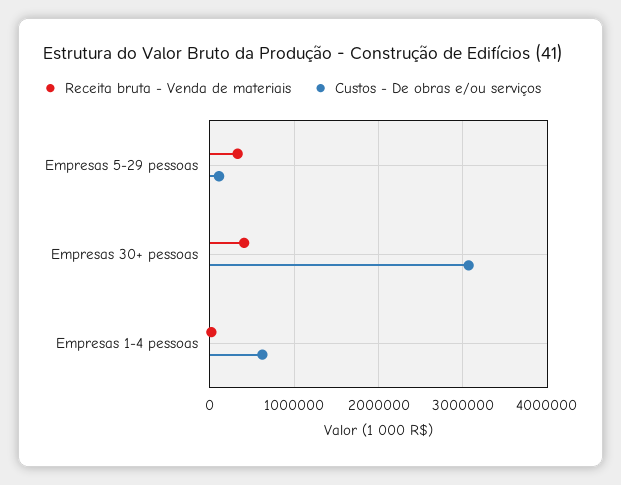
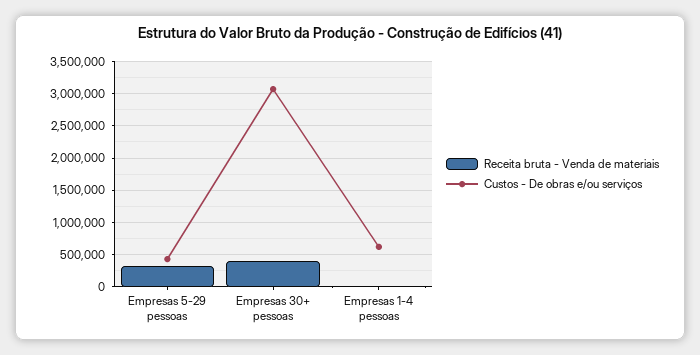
Custos - De obras e/ou serviços, Empresas 5-29 pessoas: 100000 -> 400000

